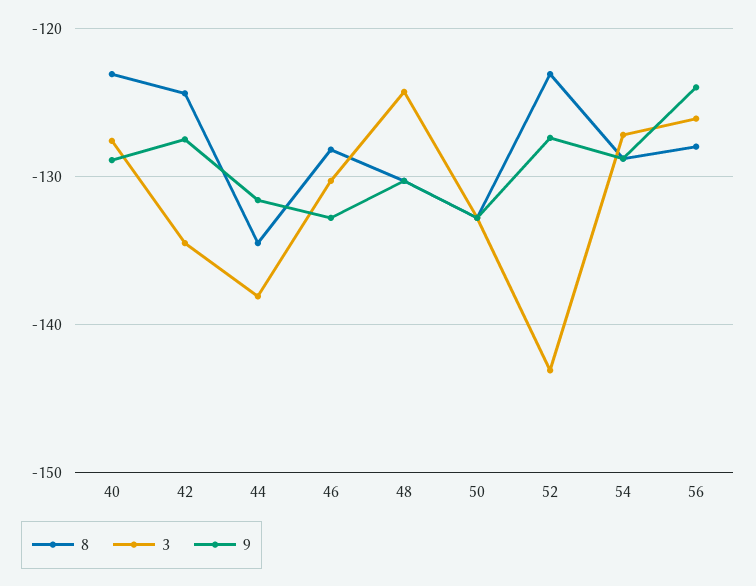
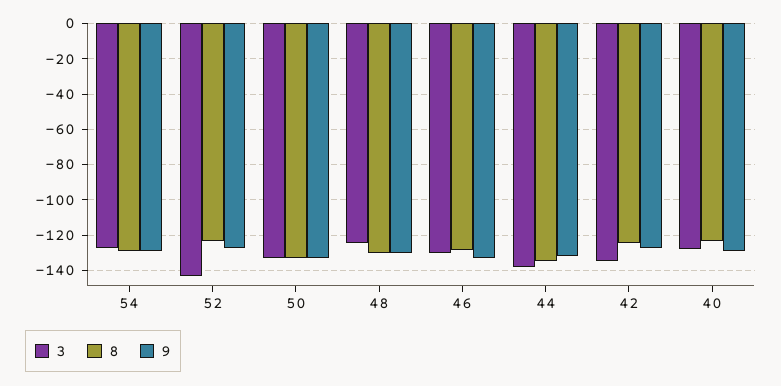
8, 56: -128 -> none
3, 56: -126 -> none
9, 56: -124 -> none

